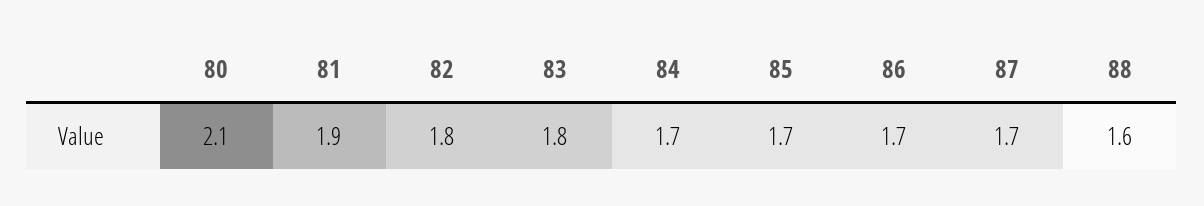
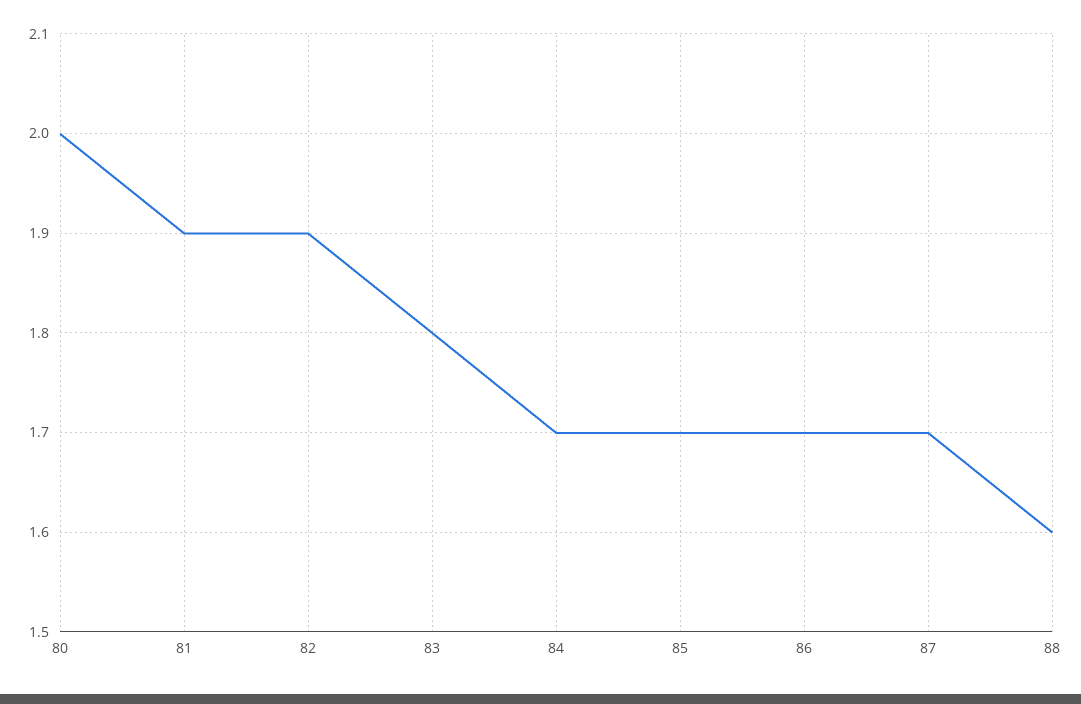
80: 2.1 -> 2
82: 1.8 -> 1.9

